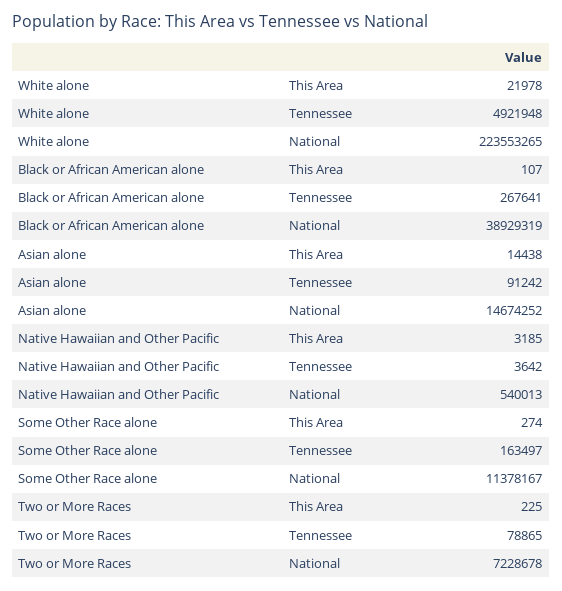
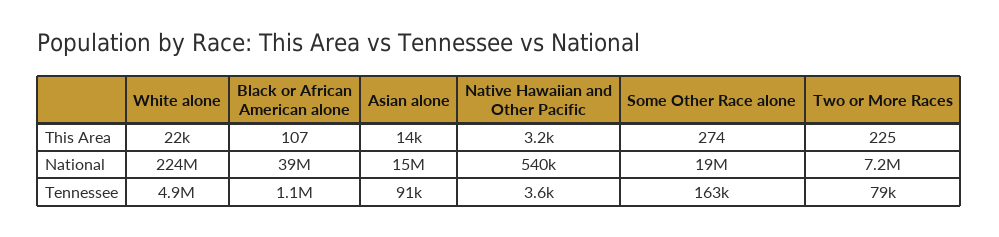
Black or African American alone, Tennessee: 267641 -> 1100000
Some Other Race alone, National: 11378167 -> 19000000

